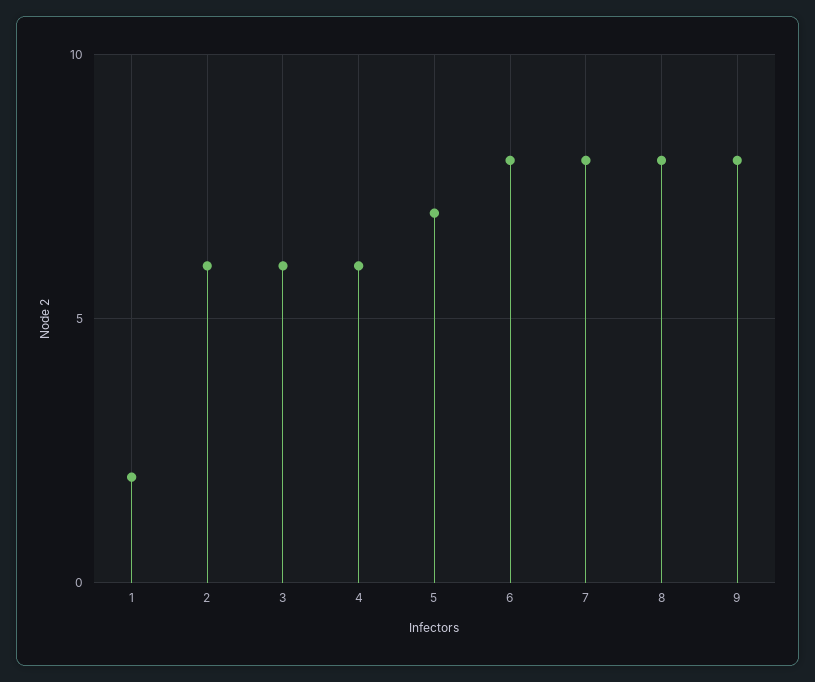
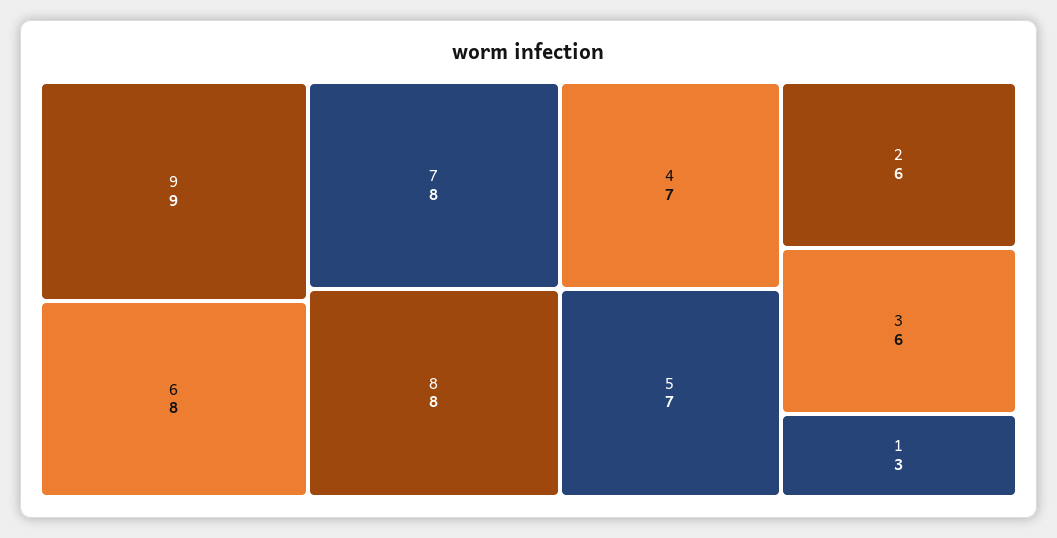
1: 2 -> 3
4: 6 -> 7
9: 8 -> 9

